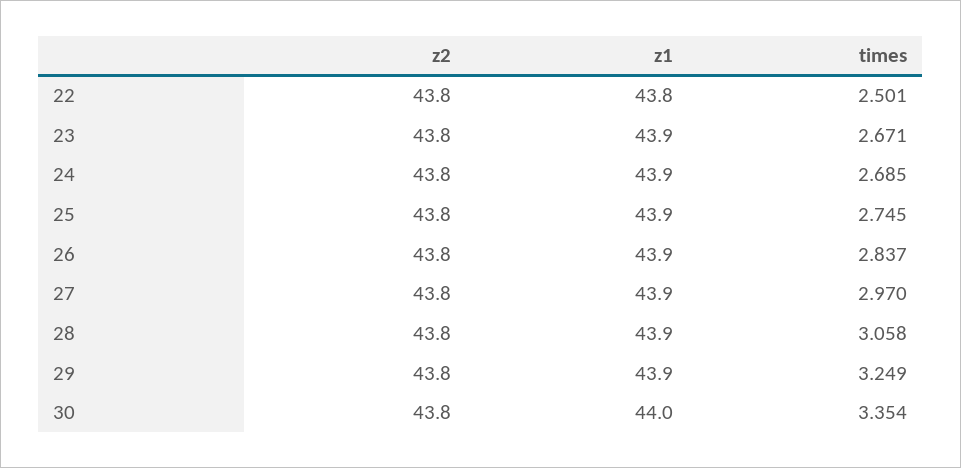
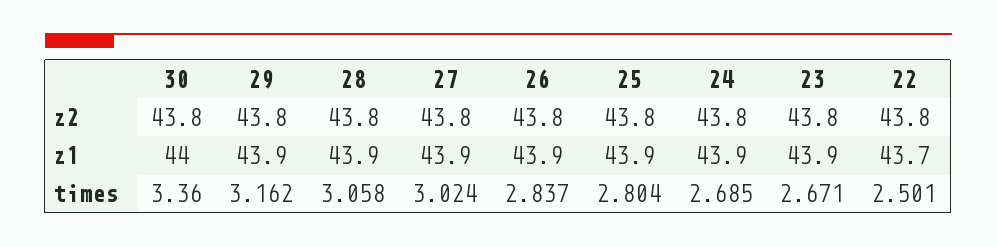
z1, 22: 43.8 -> 43.7
times, 25: 2.745 -> 2.804
times, 27: 2.97 -> 3.024
times, 29: 3.249 -> 3.162
times, 30: 3.354 -> 3.36

